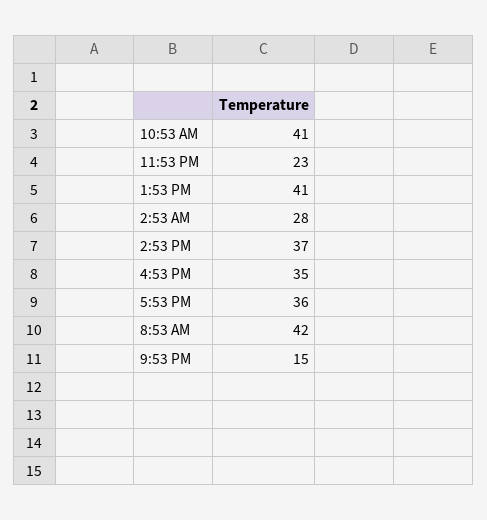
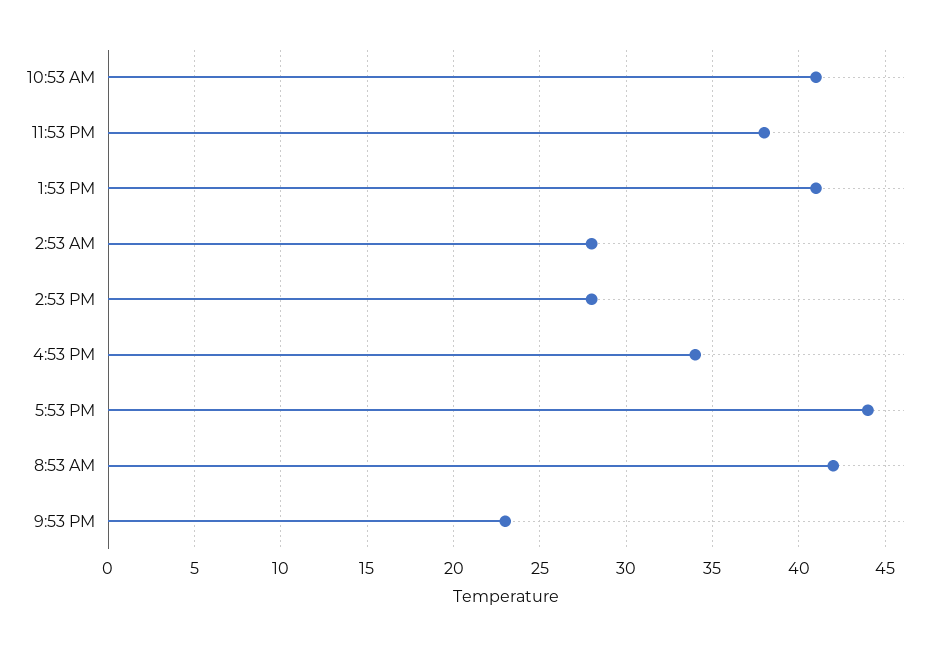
11:53 PM: 23 -> 38
2:53 PM: 37 -> 28
4:53 PM: 35 -> 34
5:53 PM: 36 -> 44
9:53 PM: 15 -> 23

